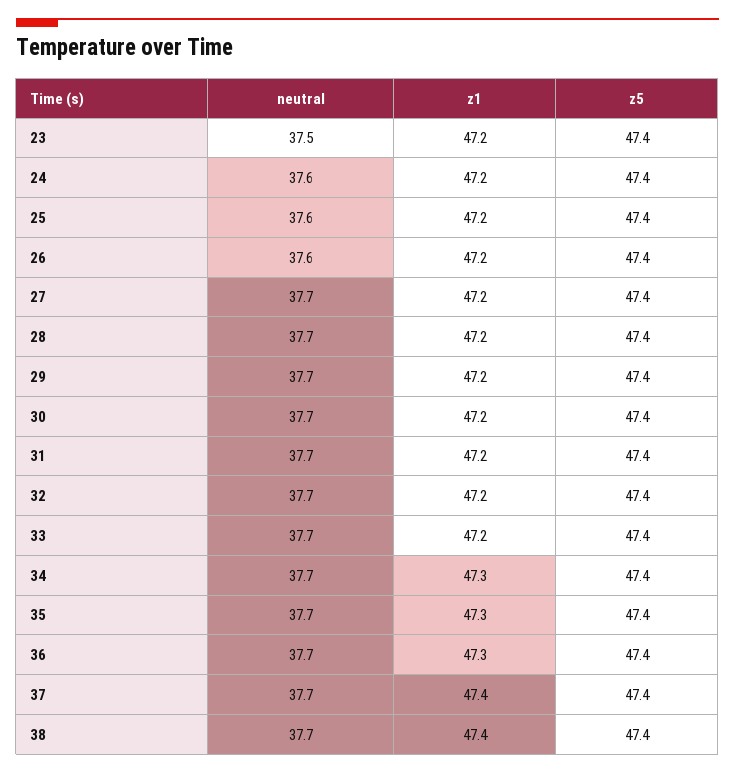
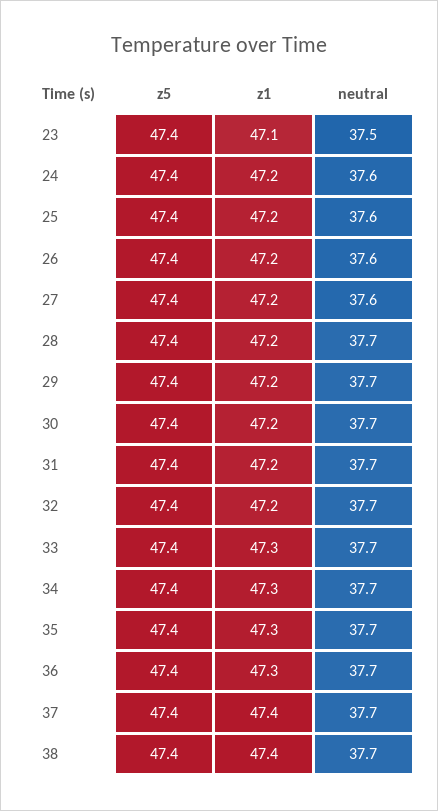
z1, 23: 47.2 -> 47.1
neutral, 27: 37.7 -> 37.6
z1, 33: 47.2 -> 47.3

